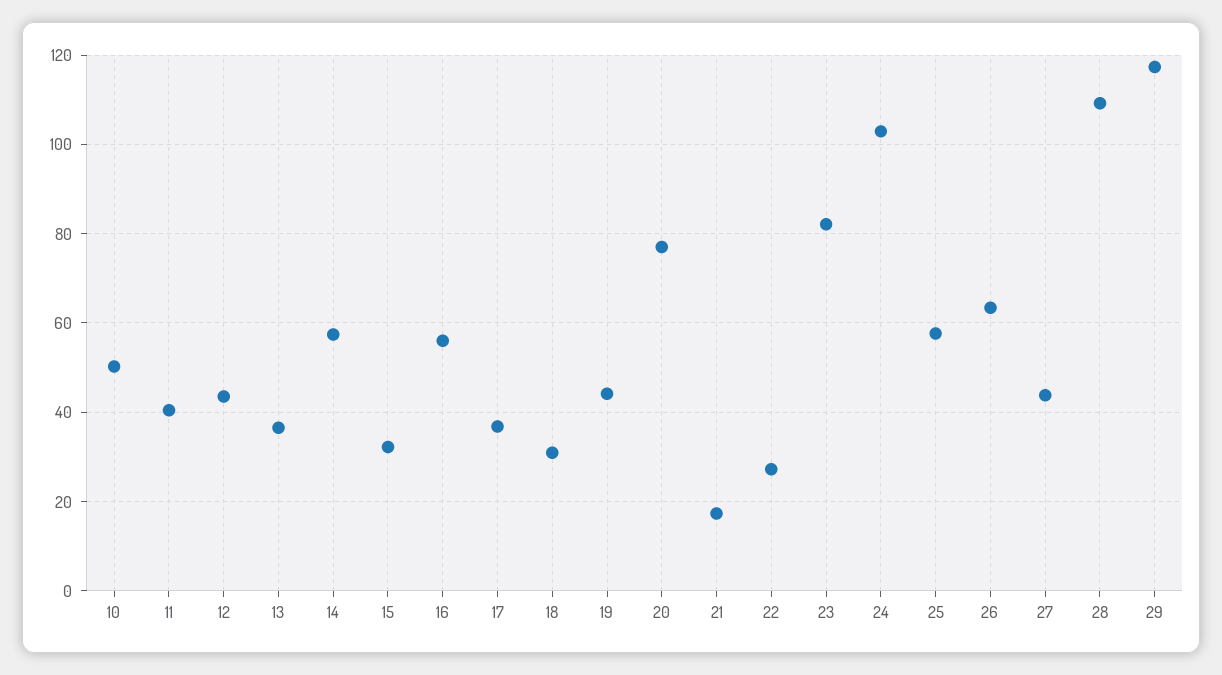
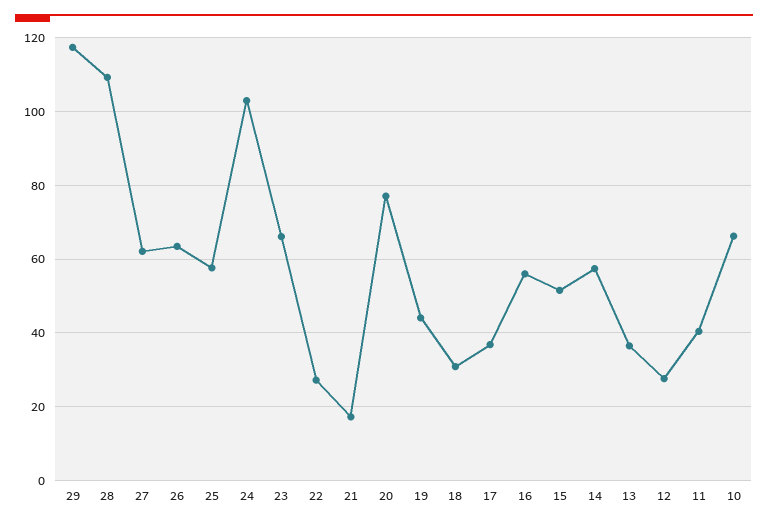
10: 50 -> 66
12: 44 -> 28
15: 32 -> 52
23: 82 -> 66
27: 44 -> 62

